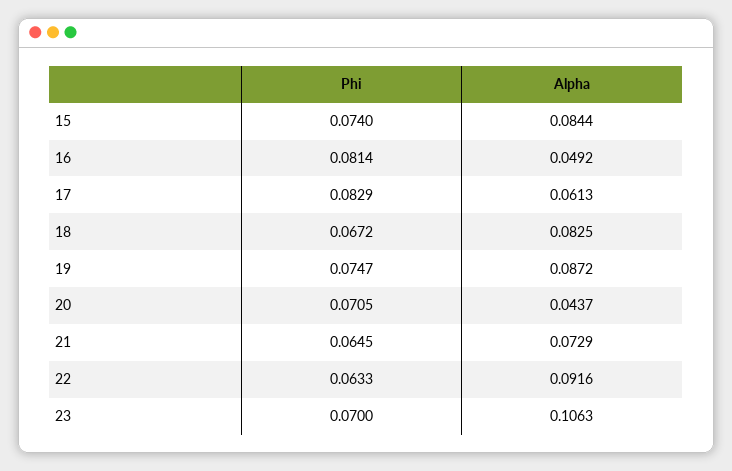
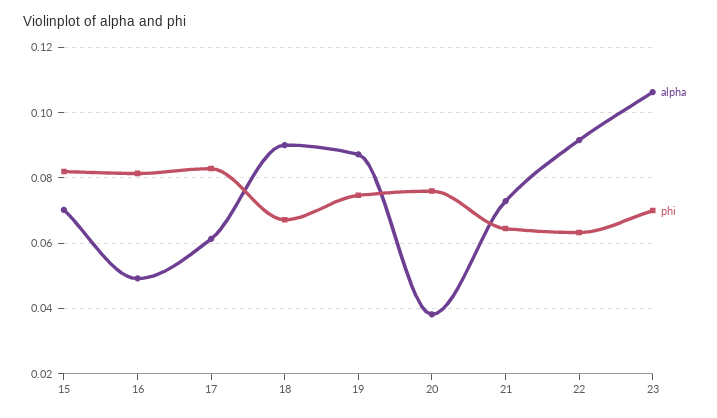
Phi, 15: 0.074 -> 0.082
Alpha, 15: 0.0844 -> 0.07
Alpha, 18: 0.0825 -> 0.09
Phi, 20: 0.0705 -> 0.076
Alpha, 20: 0.0437 -> 0.038

